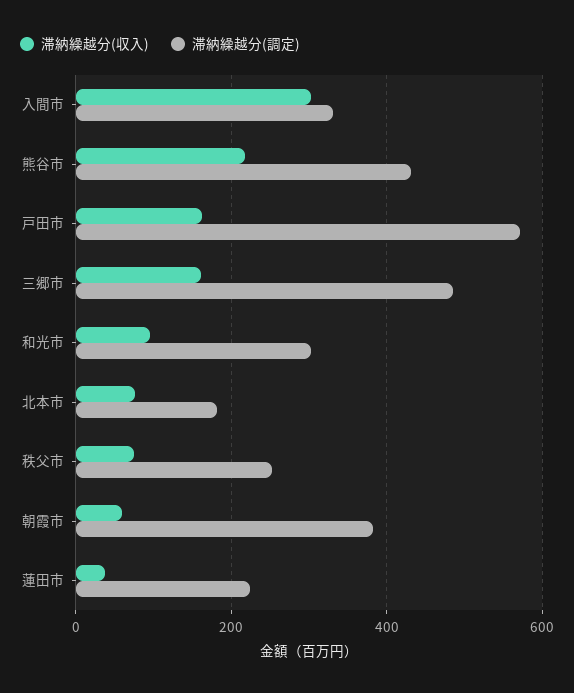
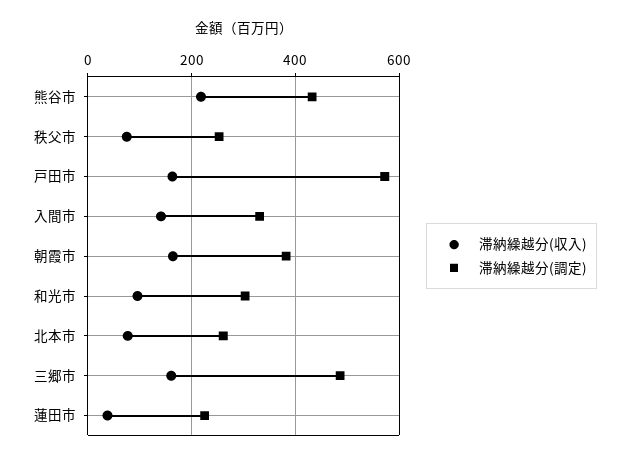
滞納繰越分(収入), 入間市: 300 -> 140
滞納繰越分(調定), 北本市: 180 -> 260
滞納繰越分(収入), 朝霞市: 60 -> 160

